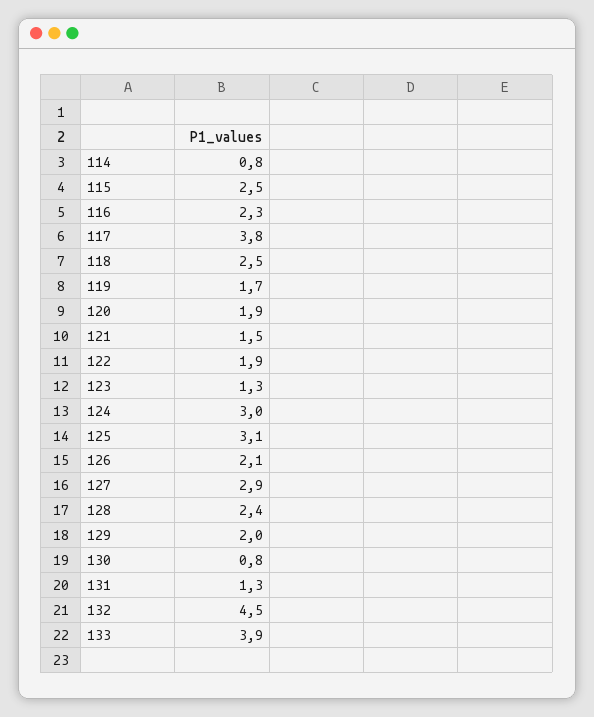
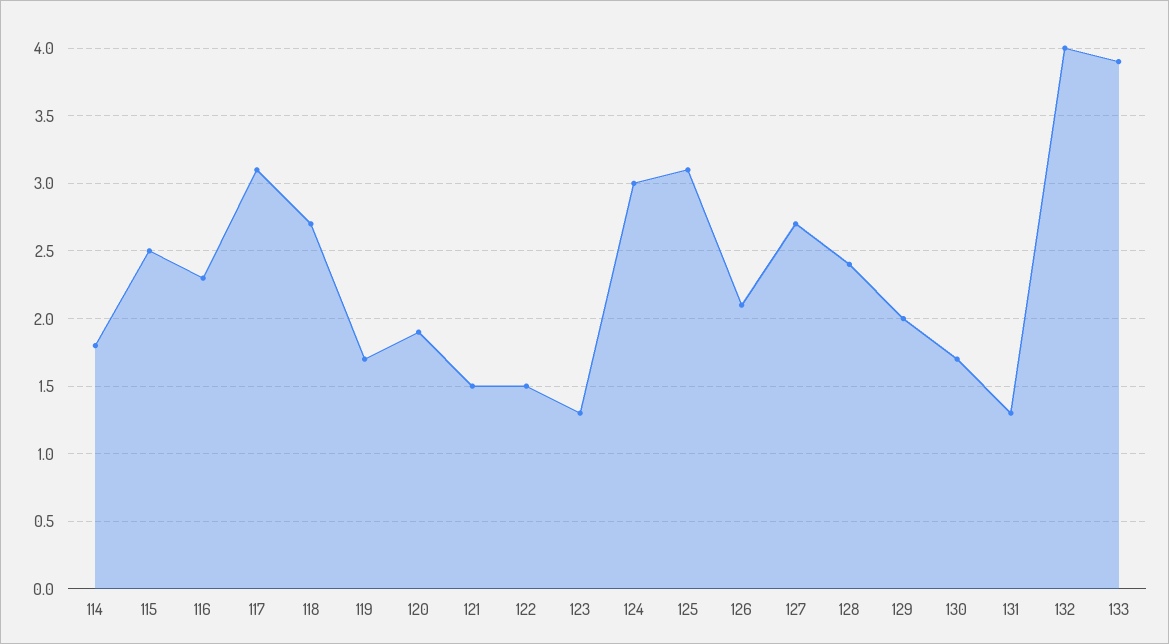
114: 0.8 -> 1.8
117: 3.8 -> 3.1
118: 2.5 -> 2.7
122: 1.9 -> 1.5
127: 2.9 -> 2.7
130: 0.8 -> 1.7
132: 4.5 -> 4

